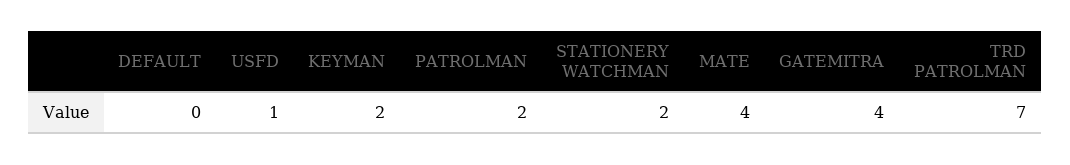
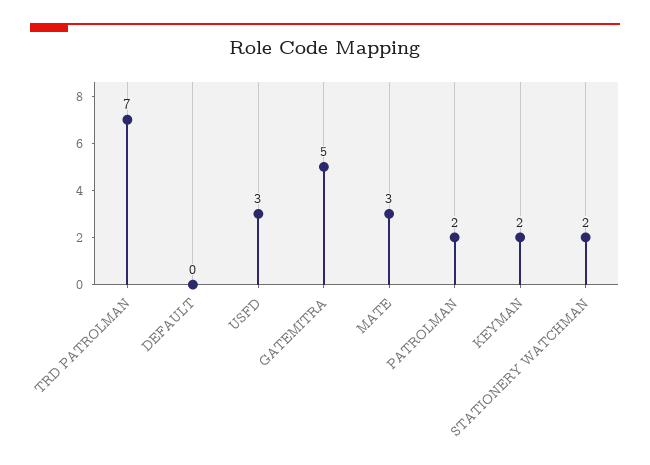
USFD: 1 -> 3
MATE: 4 -> 3
GATEMITRA: 4 -> 5

